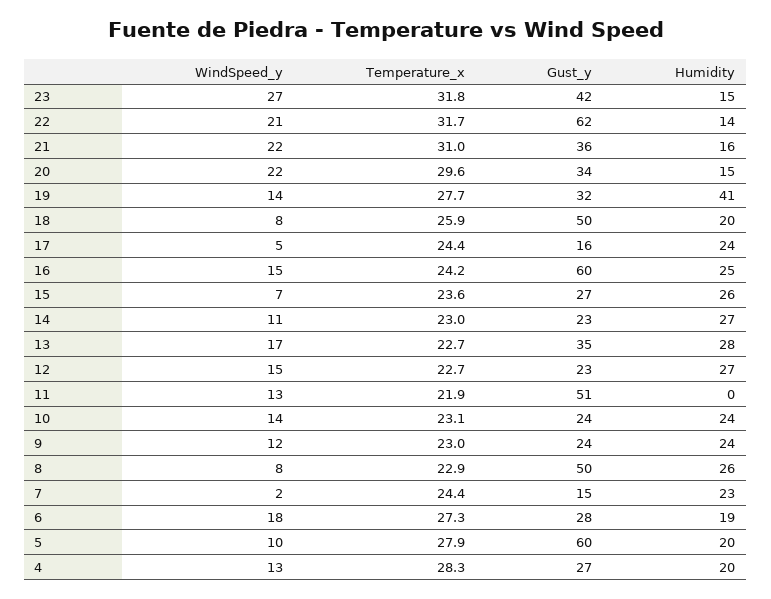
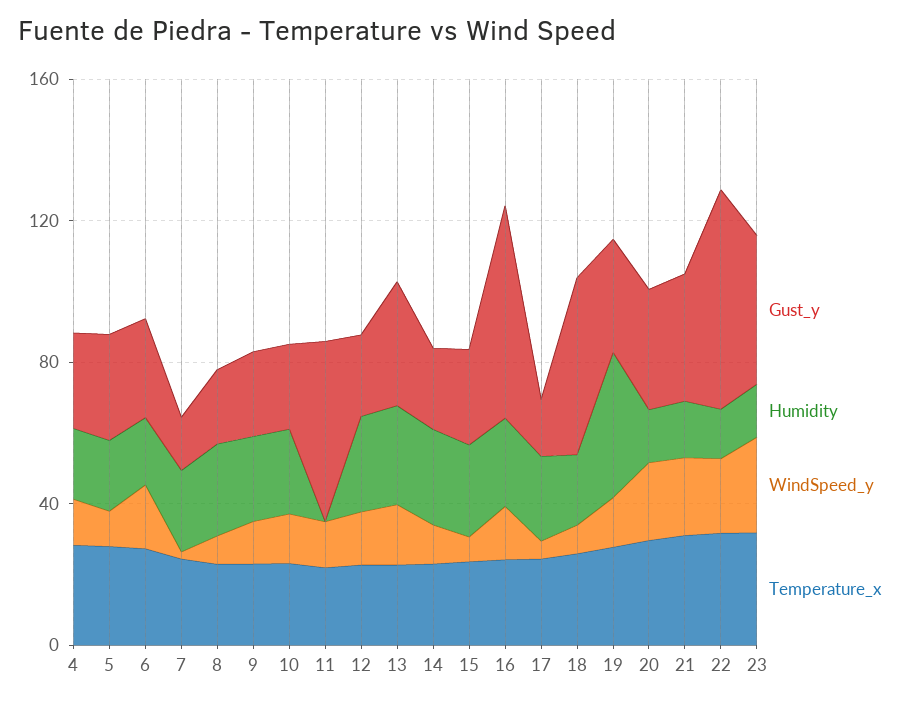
Gust_y, 8: 50 -> 20
Gust_y, 5: 60 -> 30

